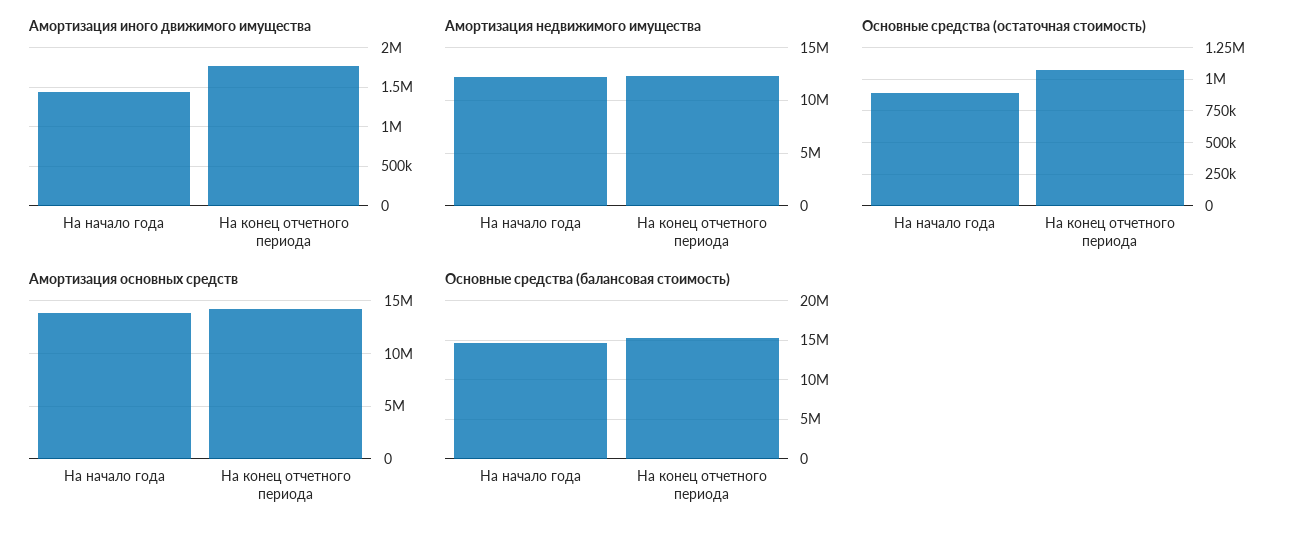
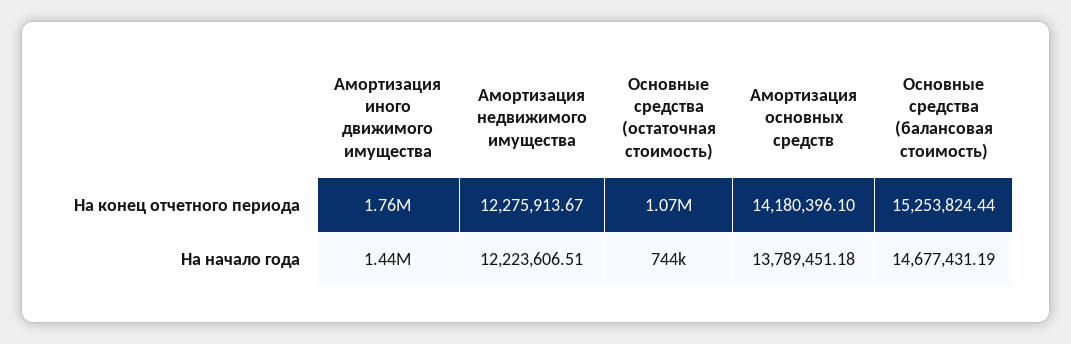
Основные средства (остаточная стоимость), На начало года: 900000 -> 744000

